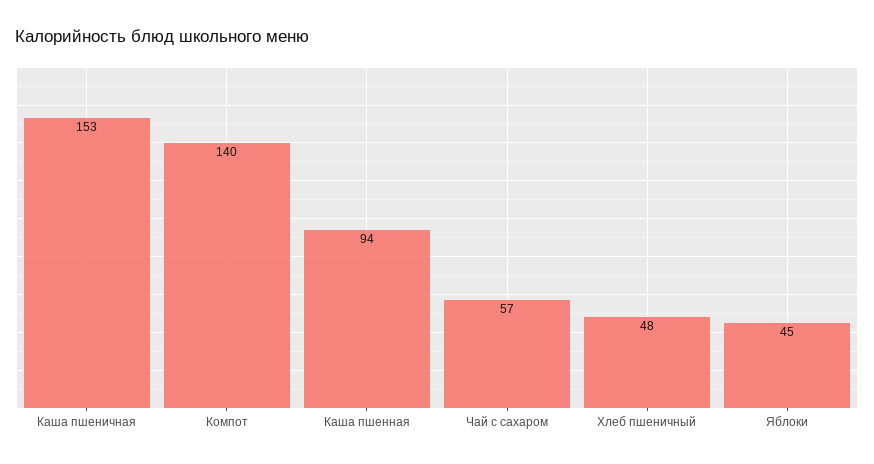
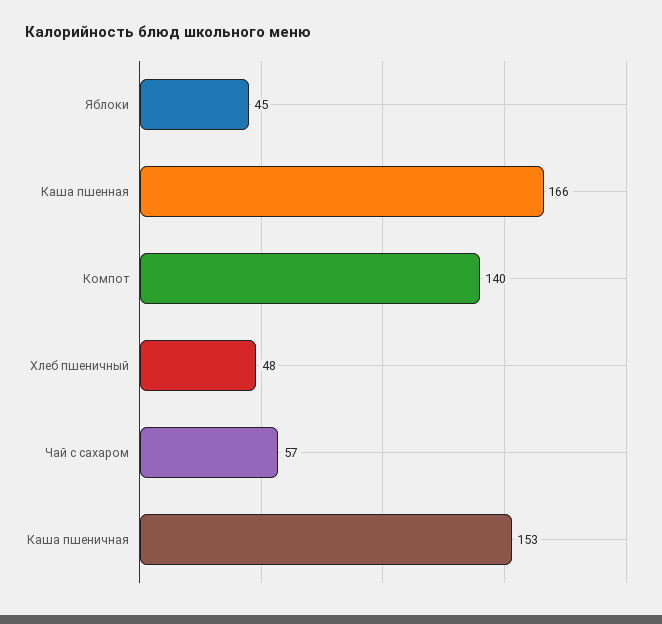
Каша пшенная: 94 -> 166

